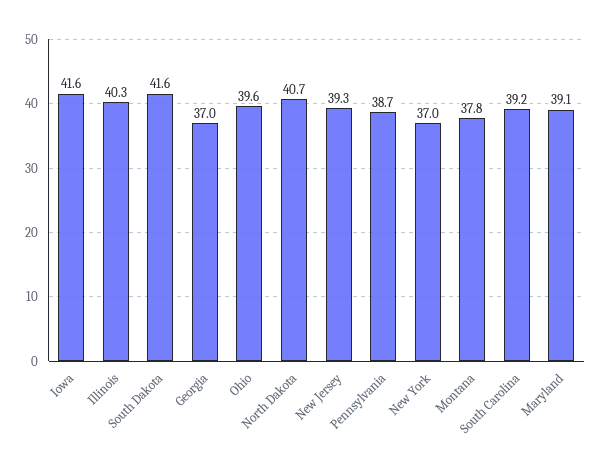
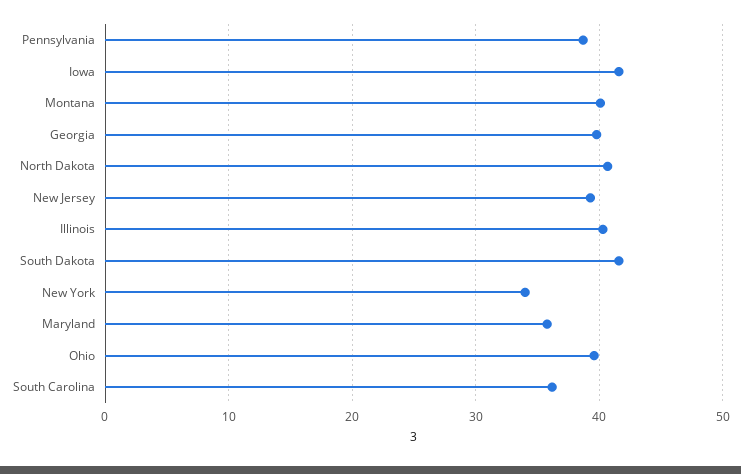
Georgia: 37 -> 40
New York: 37 -> 34
Montana: 37.8 -> 40
South Carolina: 39.2 -> 36
Maryland: 39.1 -> 36

